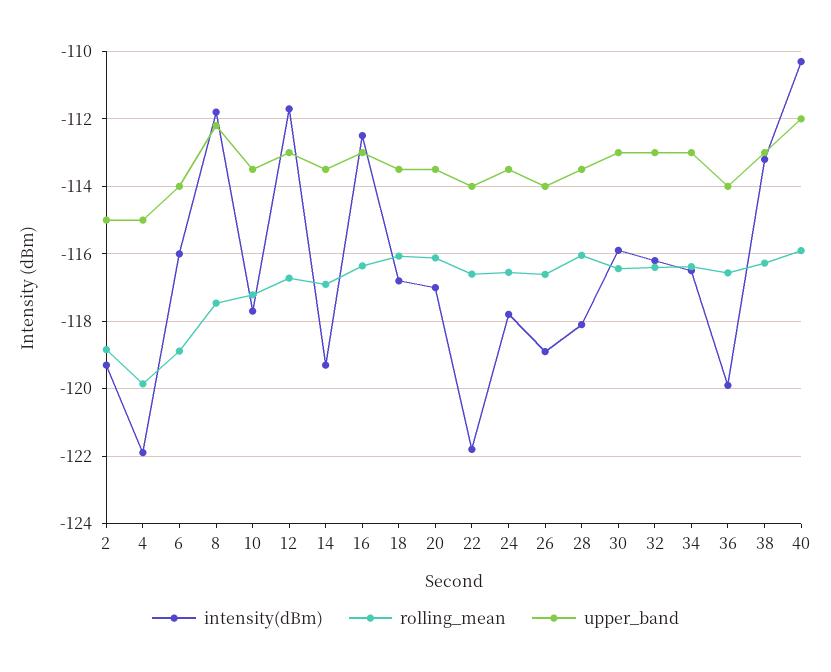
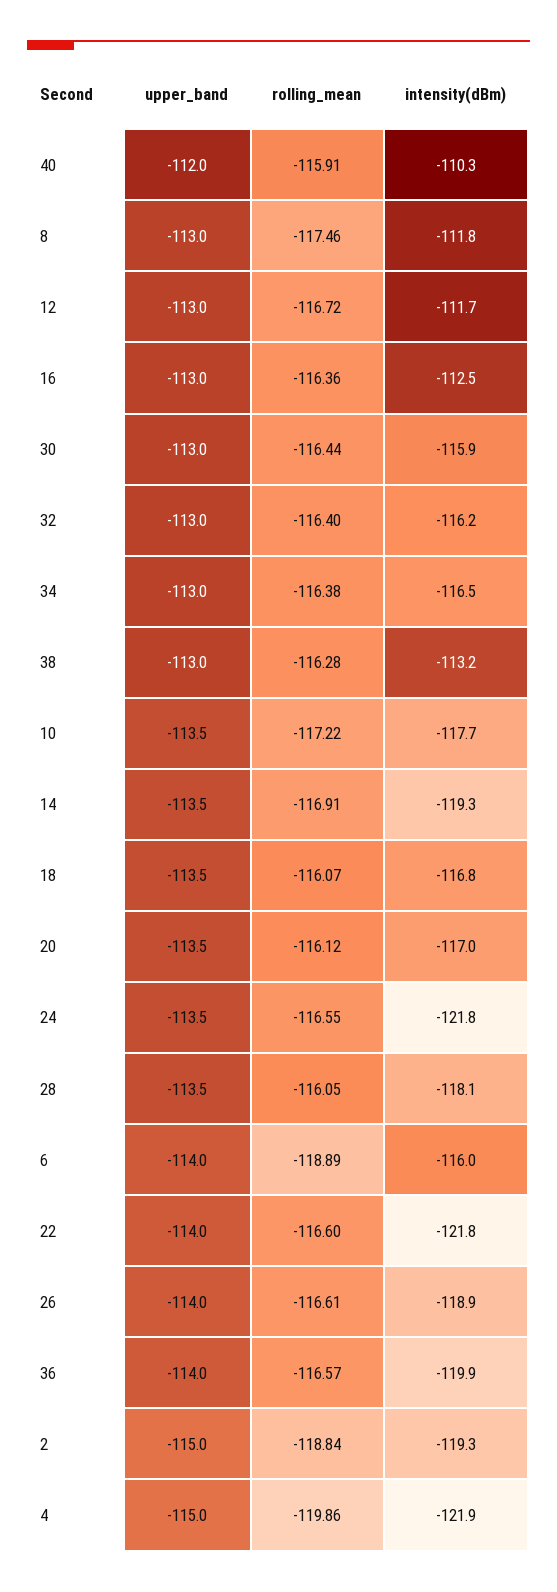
upper_band, 8: -112.2 -> -113
intensity(dBm), 24: -117.8 -> -121.8

